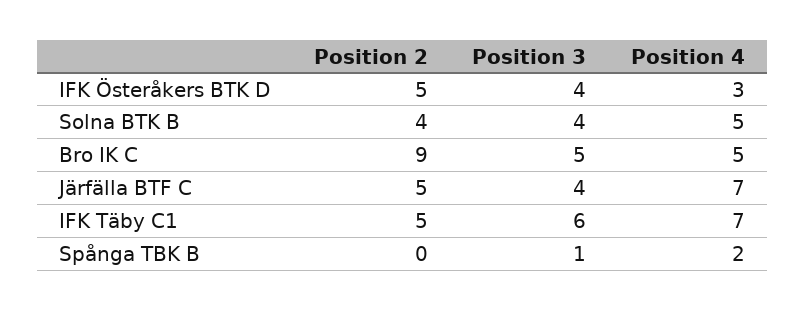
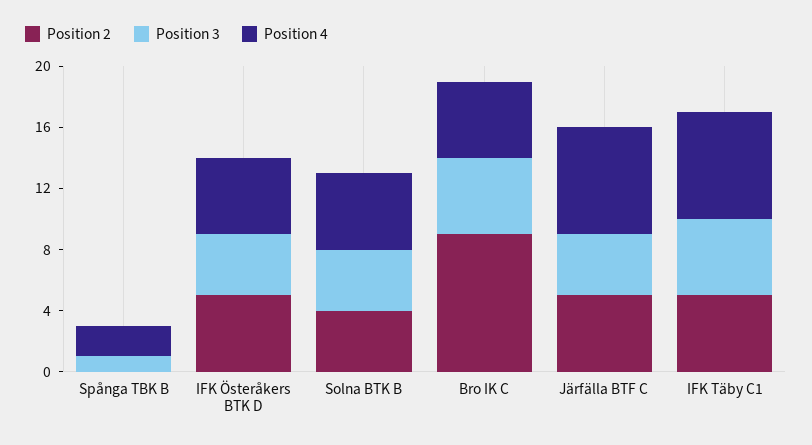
Position 4, IFK Österåkers BTK D: 3 -> 5
Position 3, IFK Täby C1: 6 -> 5

